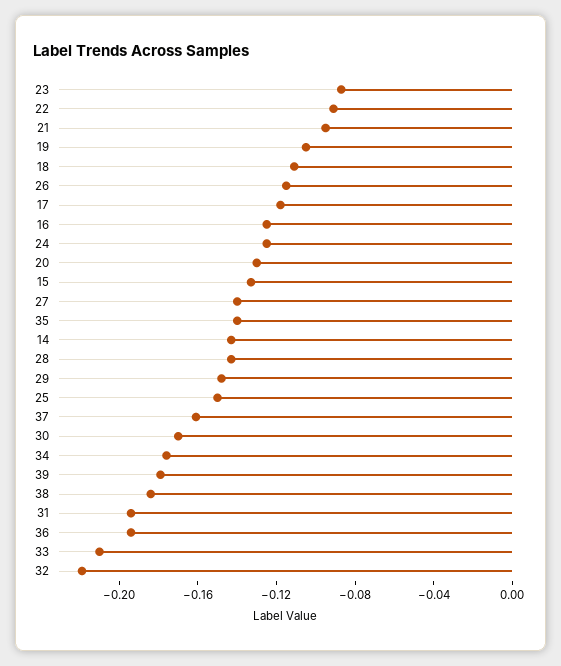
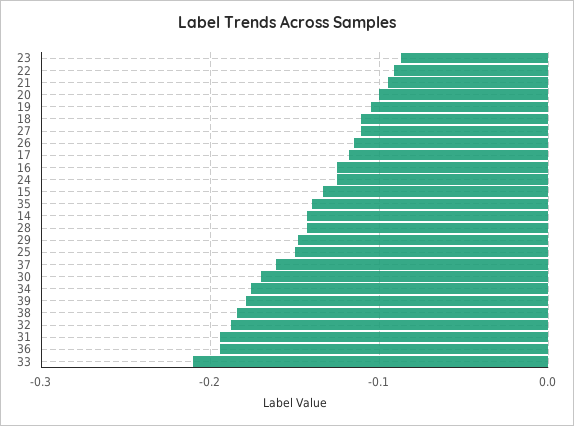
20: -0.13 -> -0.1
27: -0.14 -> -0.11
32: -0.22 -> -0.19

